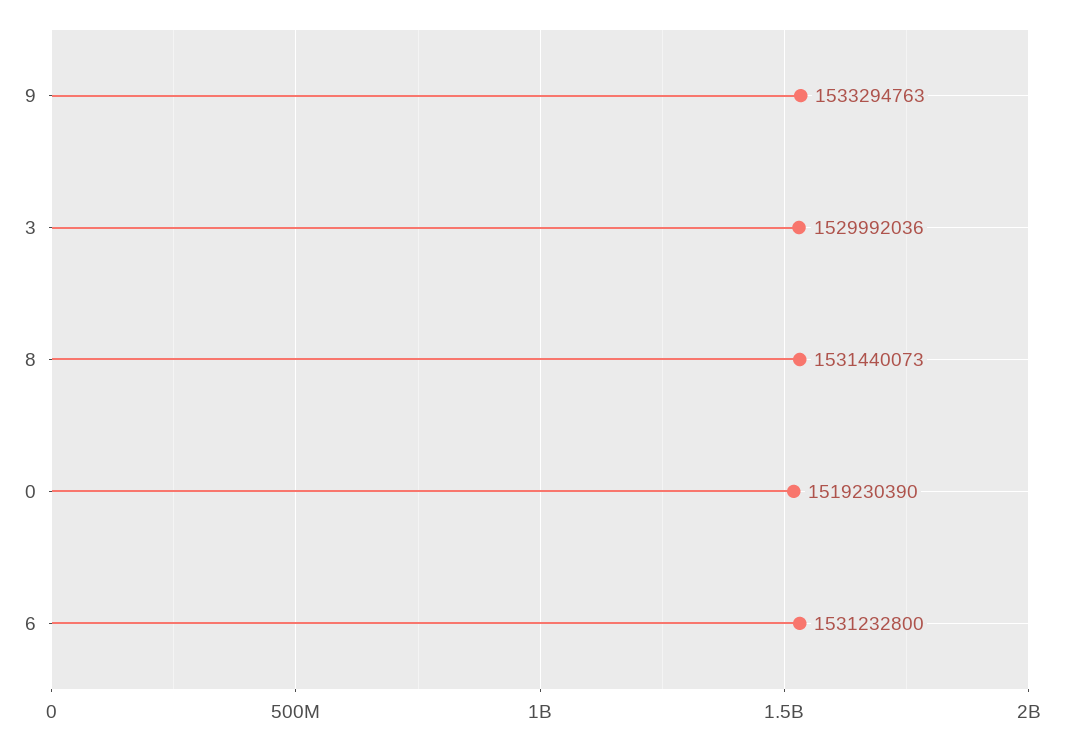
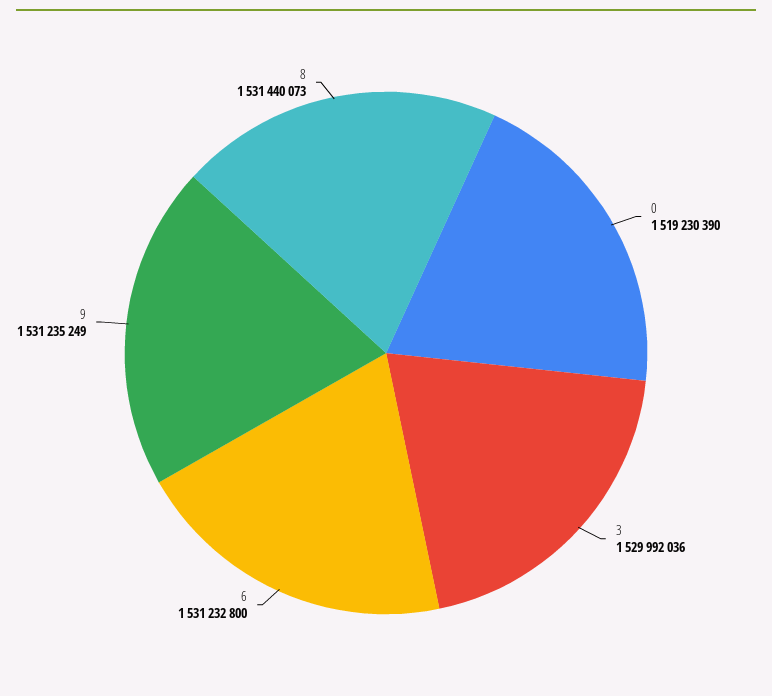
9: 1533294763 -> 1531235249

